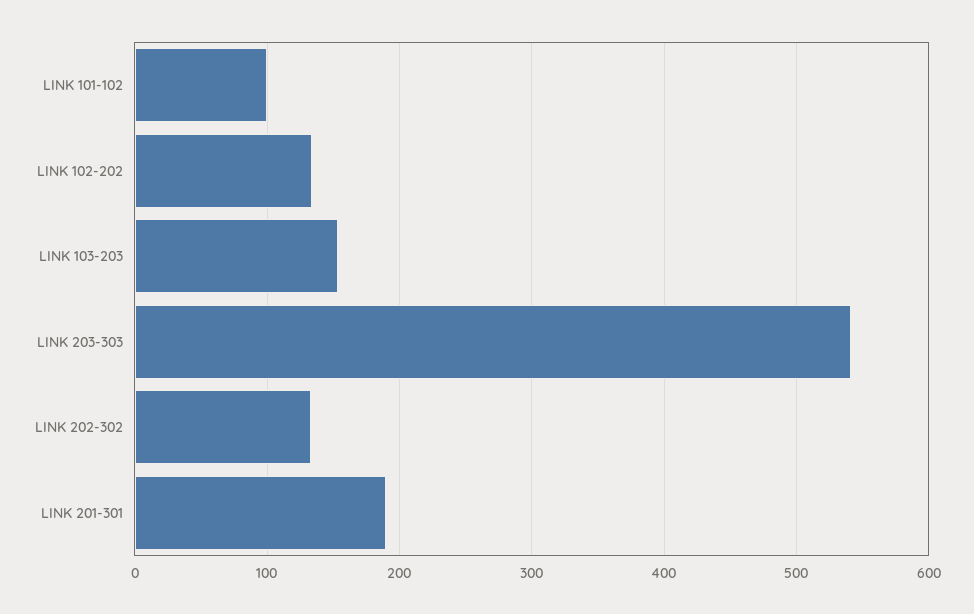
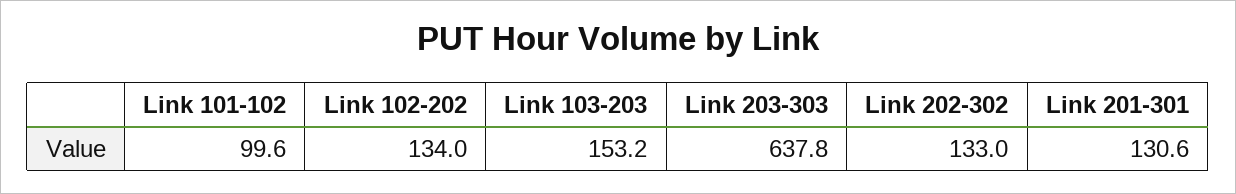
LINK 203-303: 540 -> 637.8
LINK 201-301: 190 -> 130.6

